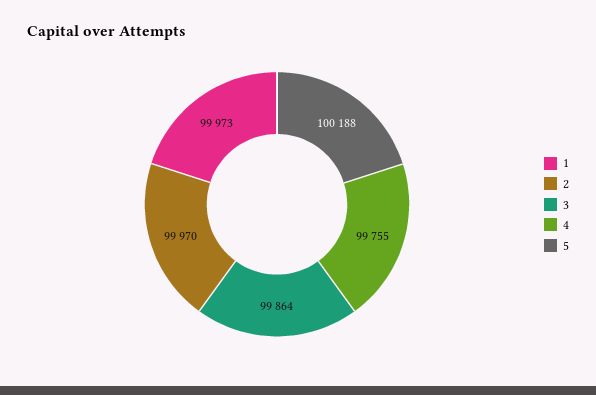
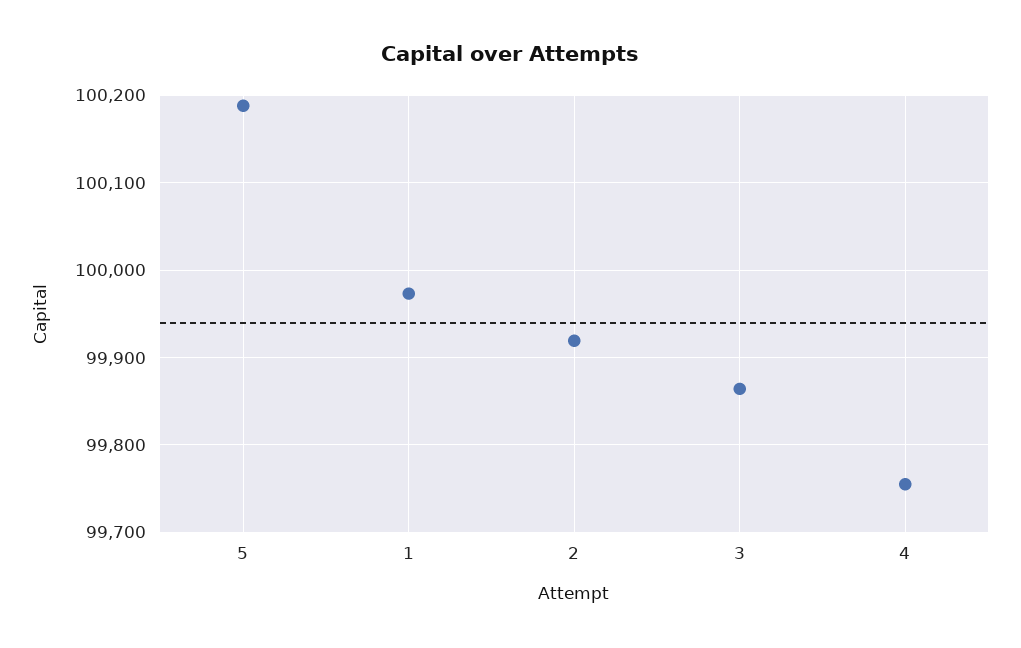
2: 99970 -> 99920

